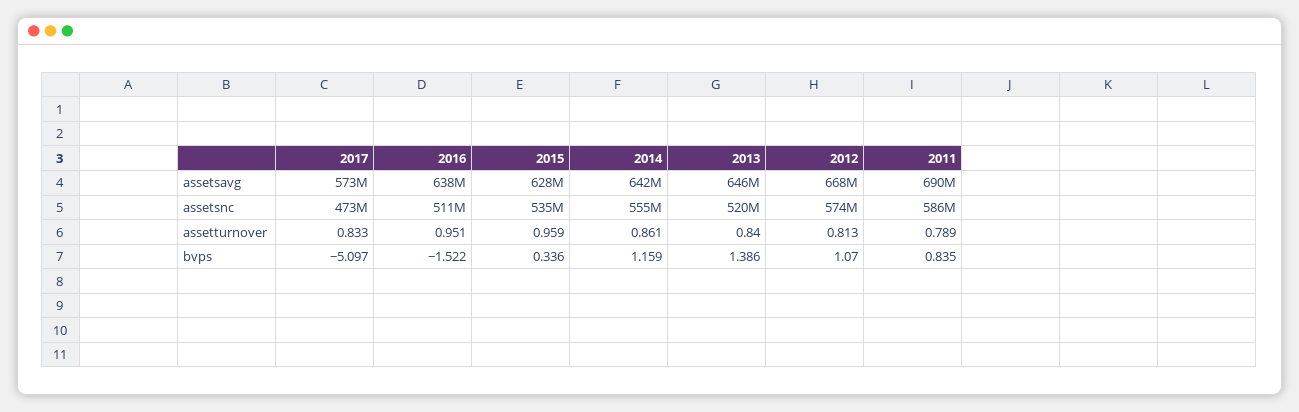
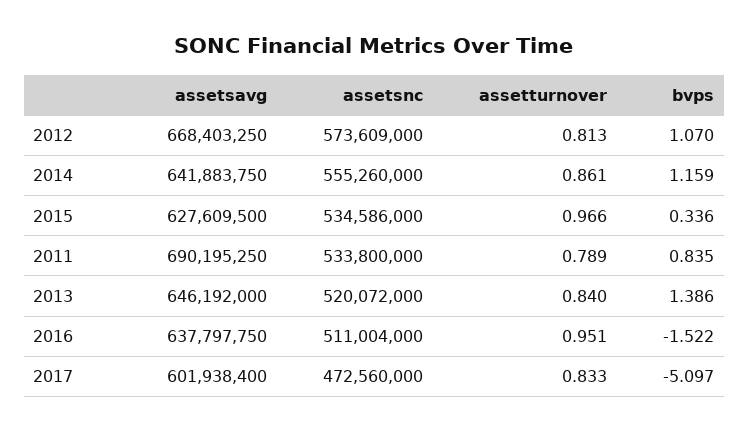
2017, assetsavg: 573000000 -> 601938400
2011, assetsnc: 586000000 -> 533800000
2015, assetturnover: 0.959 -> 0.966

